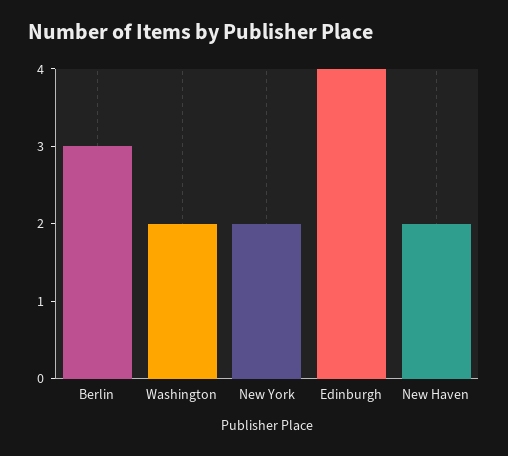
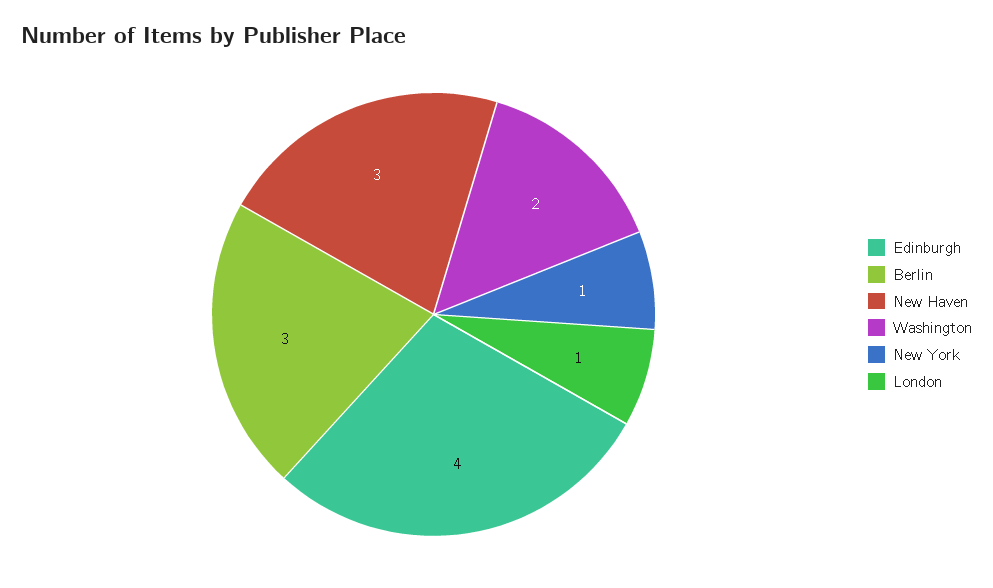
New York: 2 -> 1
New Haven: 2 -> 3
London: none -> 1

